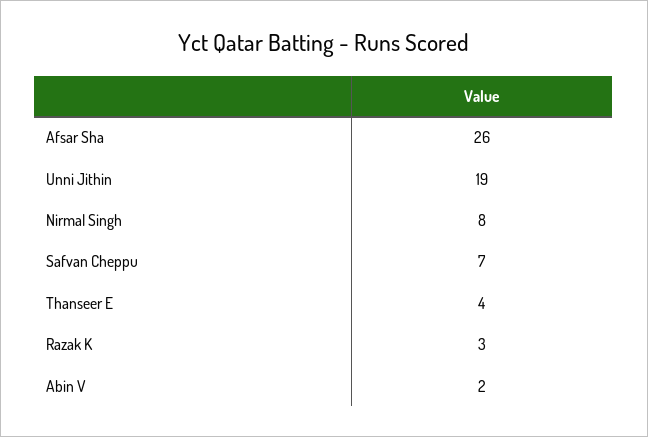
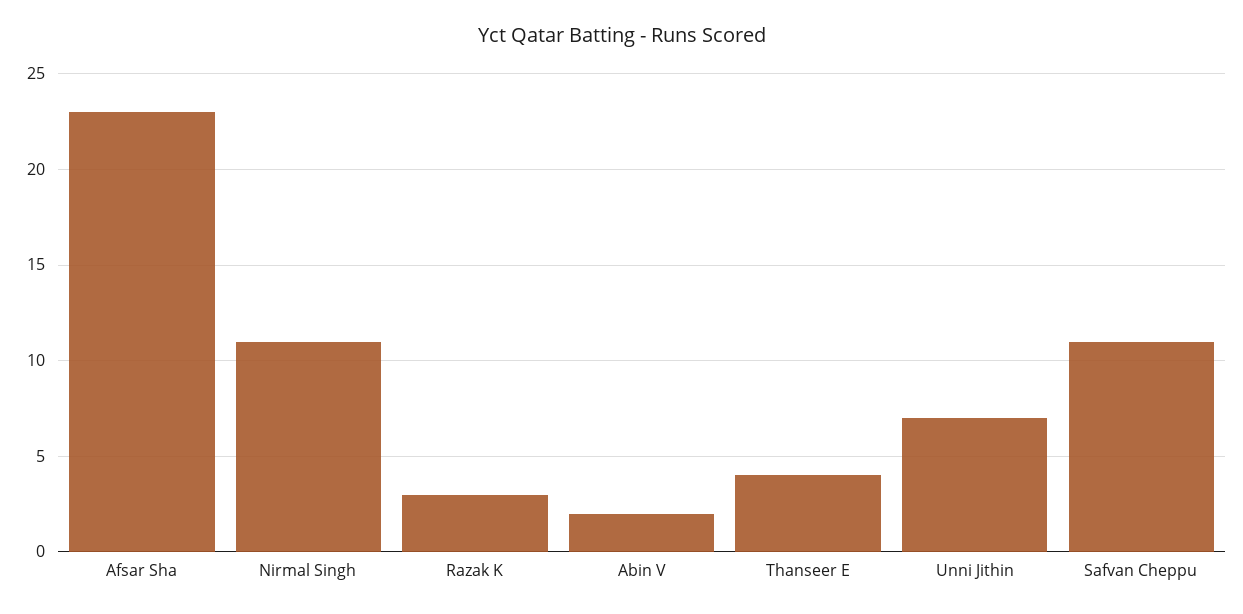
Afsar Sha: 26 -> 23
Unni Jithin: 19 -> 7
Nirmal Singh: 8 -> 11
Safvan Cheppu: 7 -> 11

